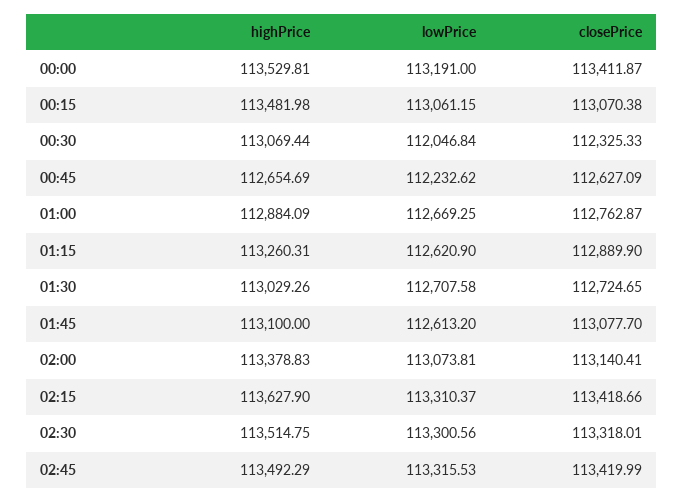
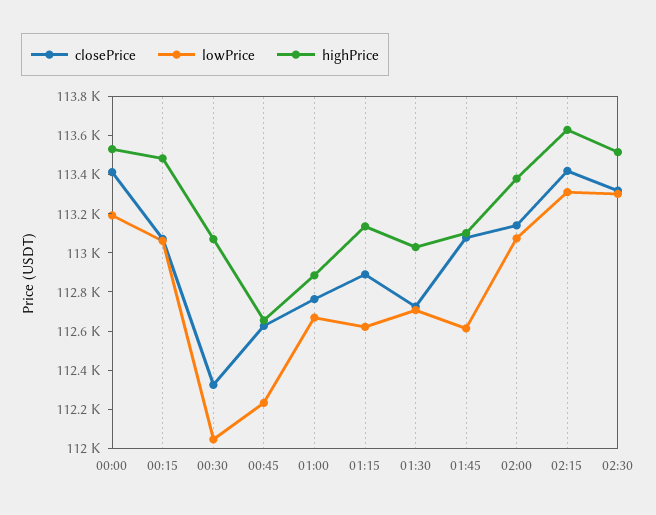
highPrice, 01:15: 113260.31 -> 113150
highPrice, 02:45: 113492.29 -> none
lowPrice, 02:45: 113315.53 -> none
closePrice, 02:45: 113419.99 -> none

